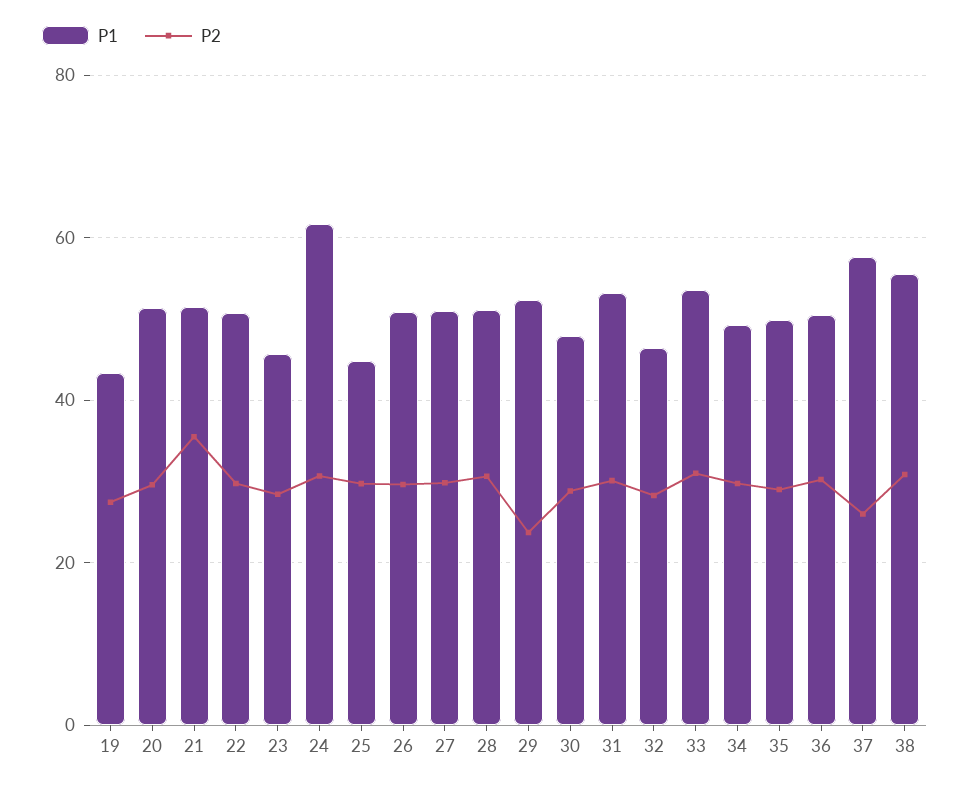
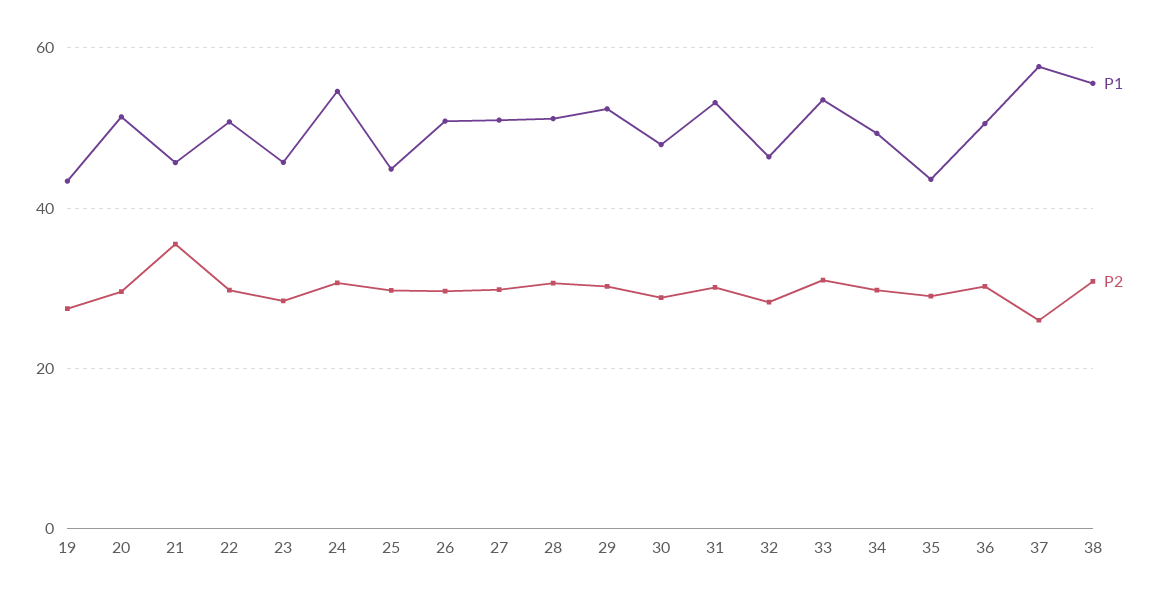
P1, 21: 52 -> 46
P1, 24: 62 -> 54
P2, 29: 24 -> 30
P1, 35: 50 -> 44

